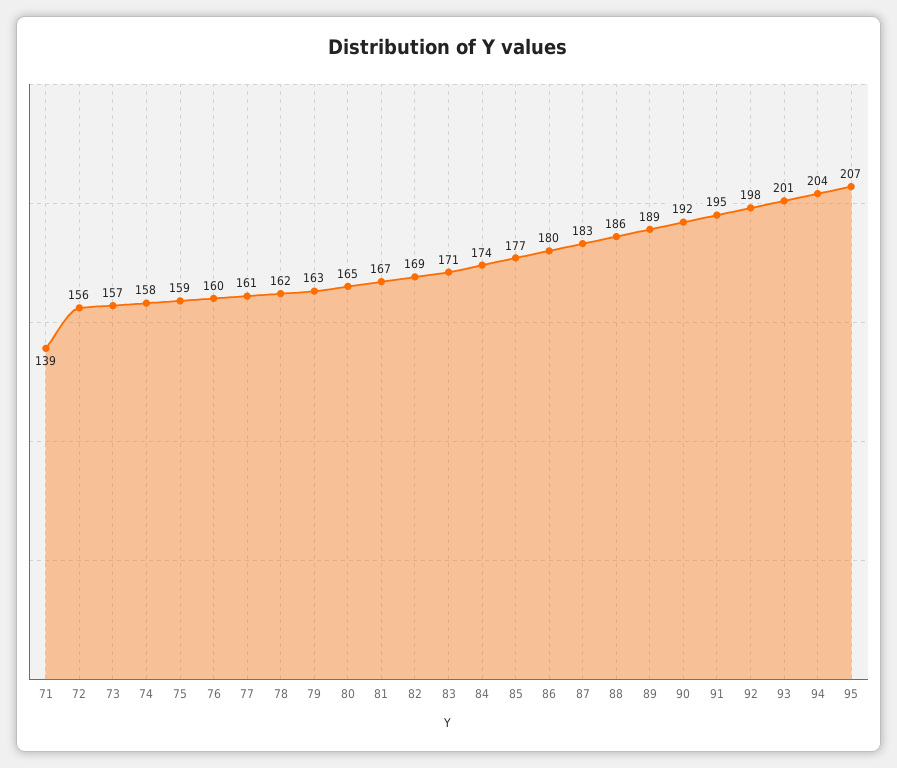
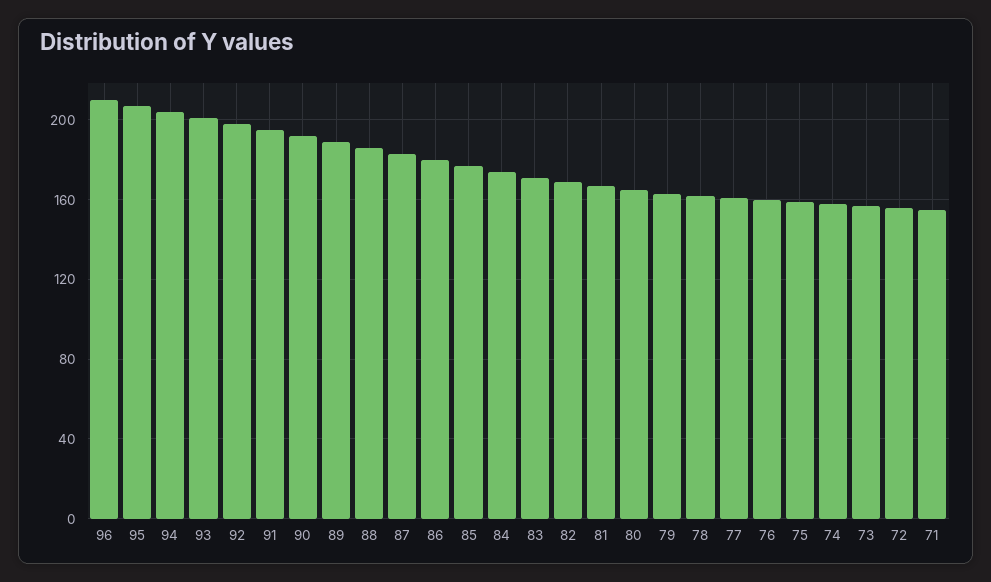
71: 139 -> 155
96: none -> 210

